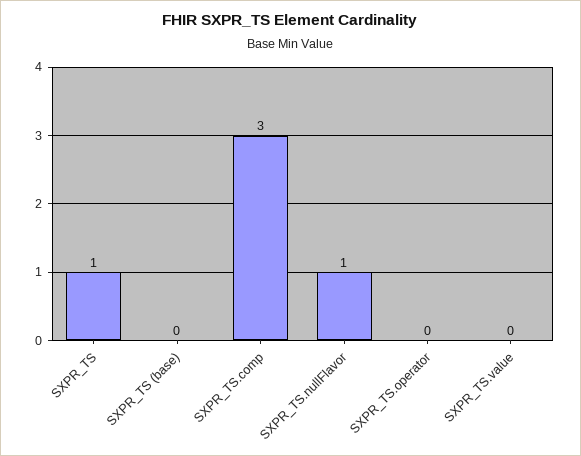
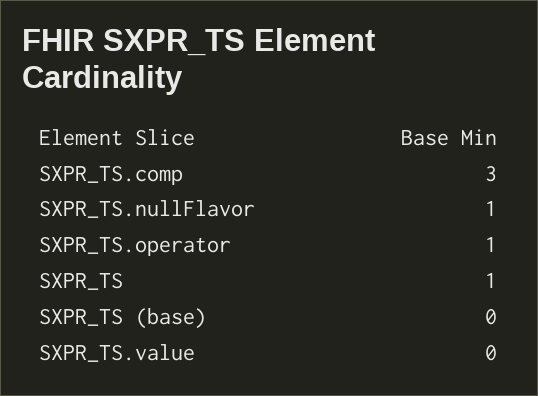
SXPR_TS.operator: 0 -> 1

